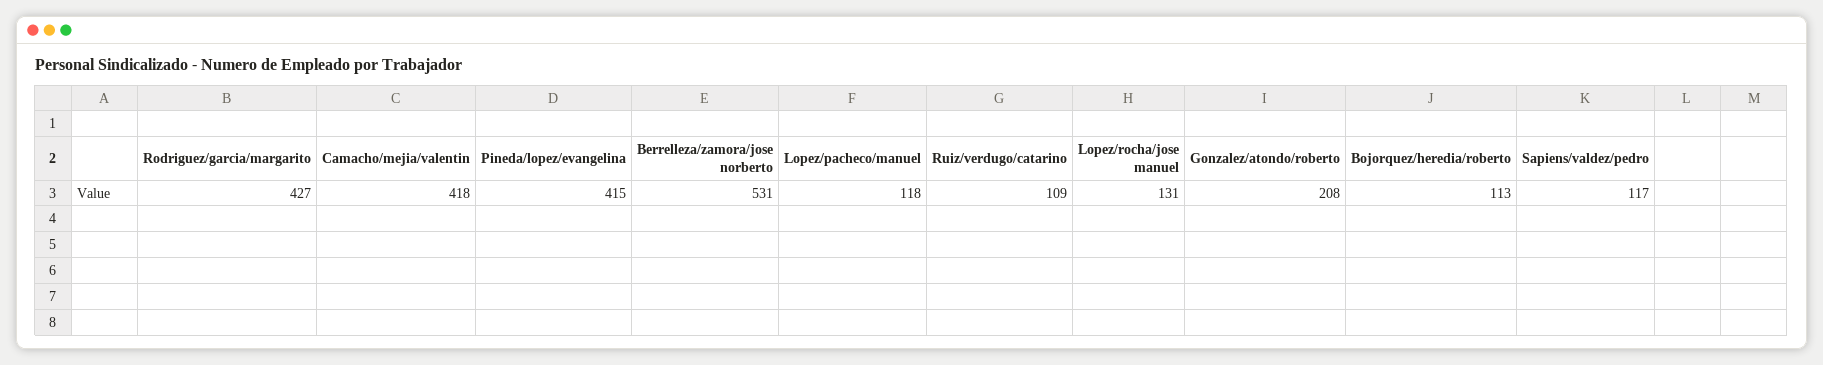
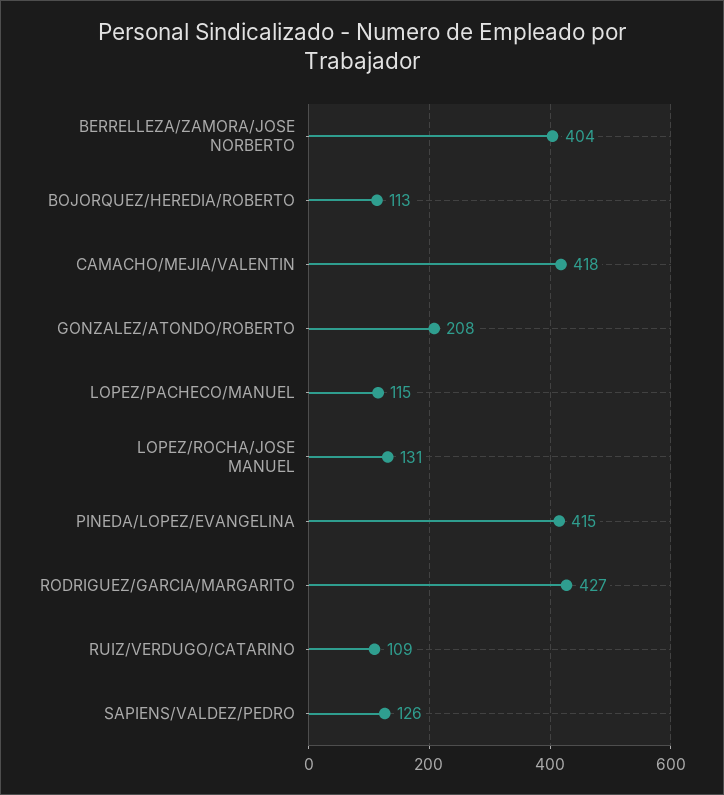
Berrelleza/zamora/jose norberto: 531 -> 404
Lopez/pacheco/manuel: 118 -> 115
Sapiens/valdez/pedro: 117 -> 126

